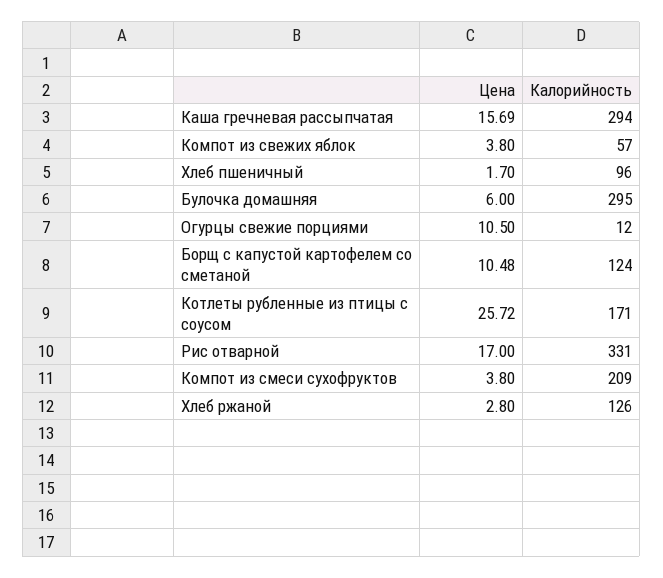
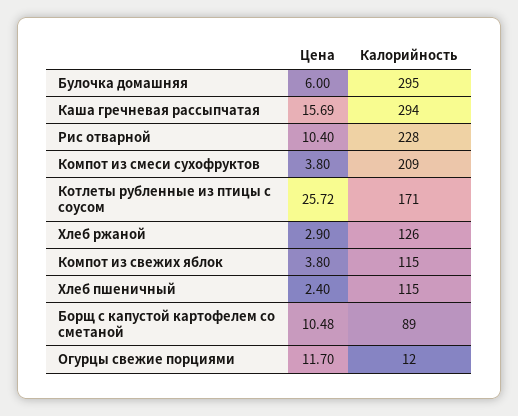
Калорийность, Компот из свежих яблок: 57 -> 115
Цена, Хлеб пшеничный: 1.7 -> 2.4
Калорийность, Хлеб пшеничный: 96 -> 115
Цена, Огурцы свежие порциями: 10.5 -> 11.7
Калорийность, Борщ с капустой картофелем со сметаной: 124 -> 89
Цена, Рис отварной: 17 -> 10.4
Калорийность, Рис отварной: 331 -> 228
Цена, Хлеб ржаной: 2.8 -> 2.9

